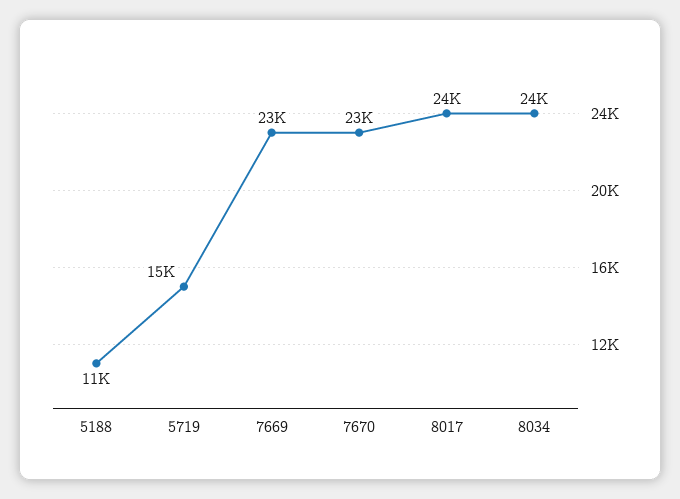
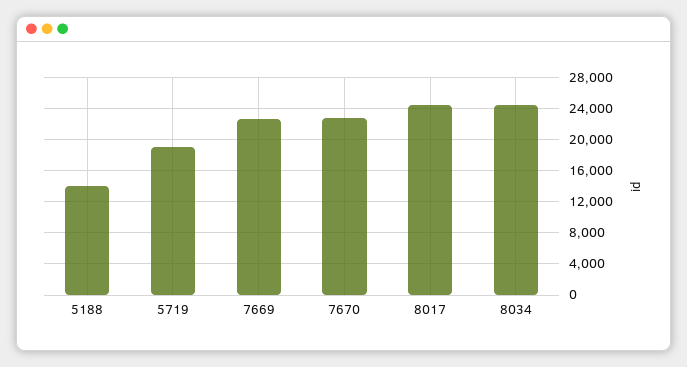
5188: 11000 -> 14000
5719: 15000 -> 19000

